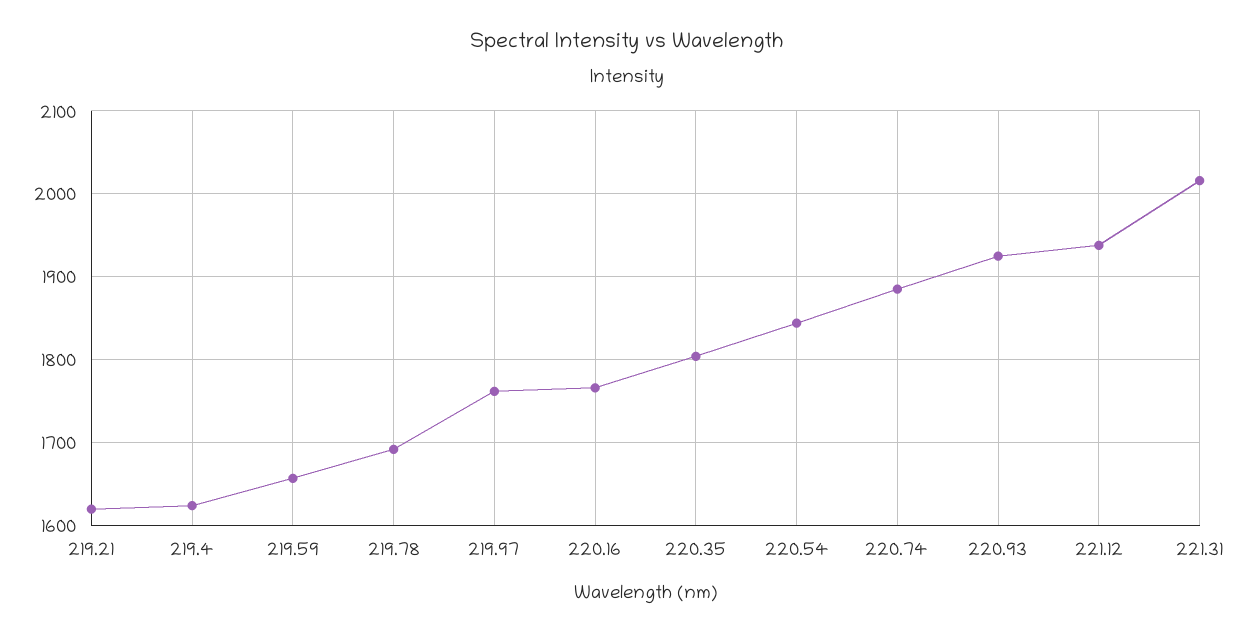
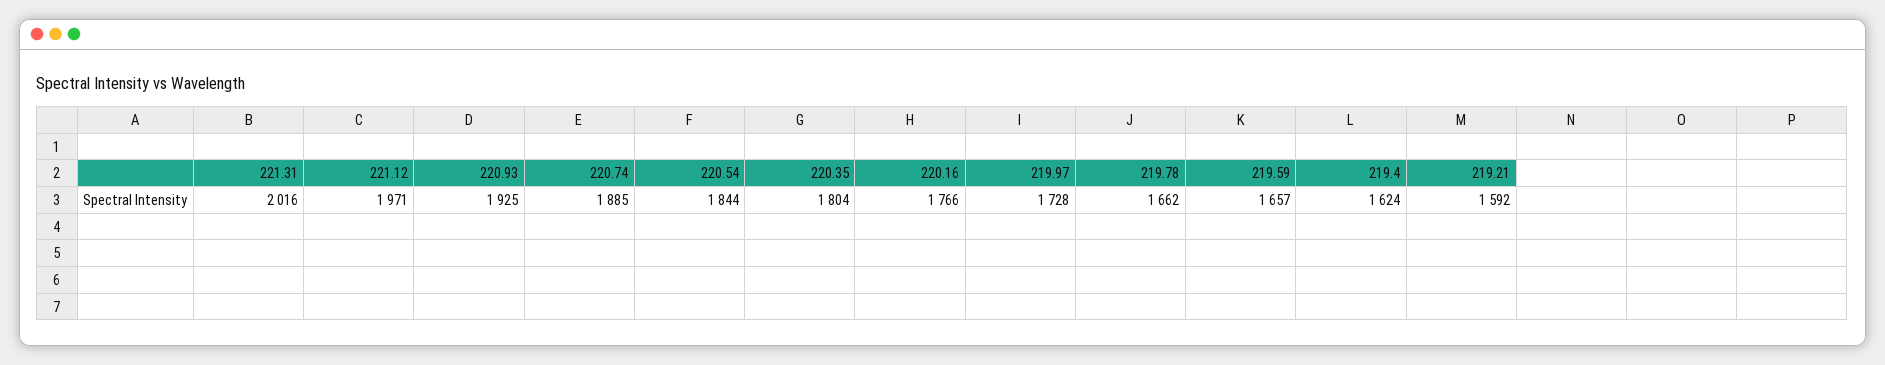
219.21: 1620 -> 1592
219.78: 1690 -> 1662
219.97: 1760 -> 1728
221.12: 1940 -> 1971

